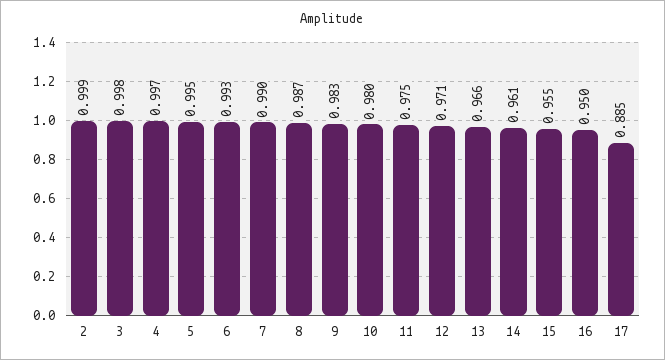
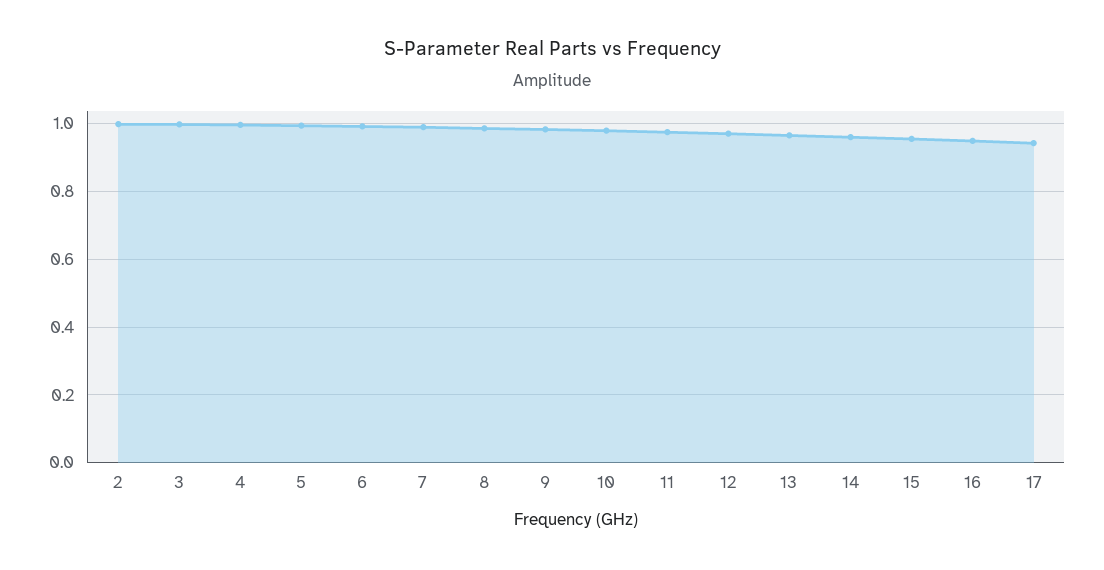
17: 0.885 -> 0.94

